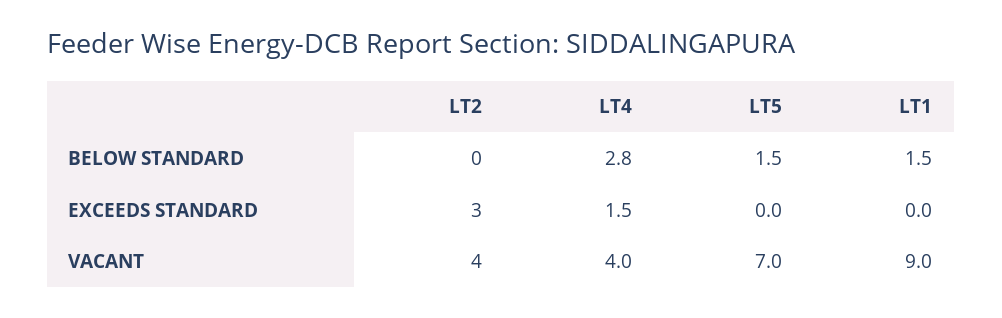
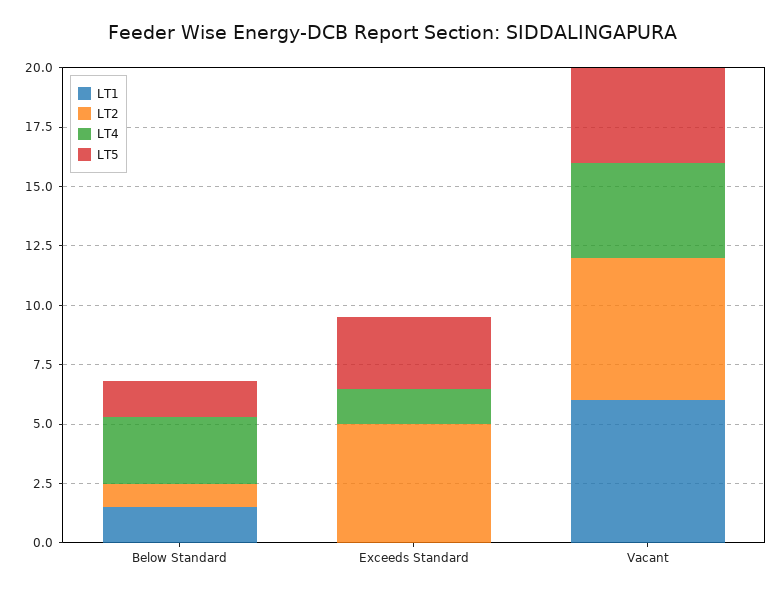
LT2, BELOW STANDARD: 0 -> 1
LT2, EXCEEDS STANDARD: 3 -> 5
LT5, EXCEEDS STANDARD: 0 -> 3
LT2, VACANT: 4 -> 6
LT5, VACANT: 7 -> 4
LT1, VACANT: 9 -> 6

